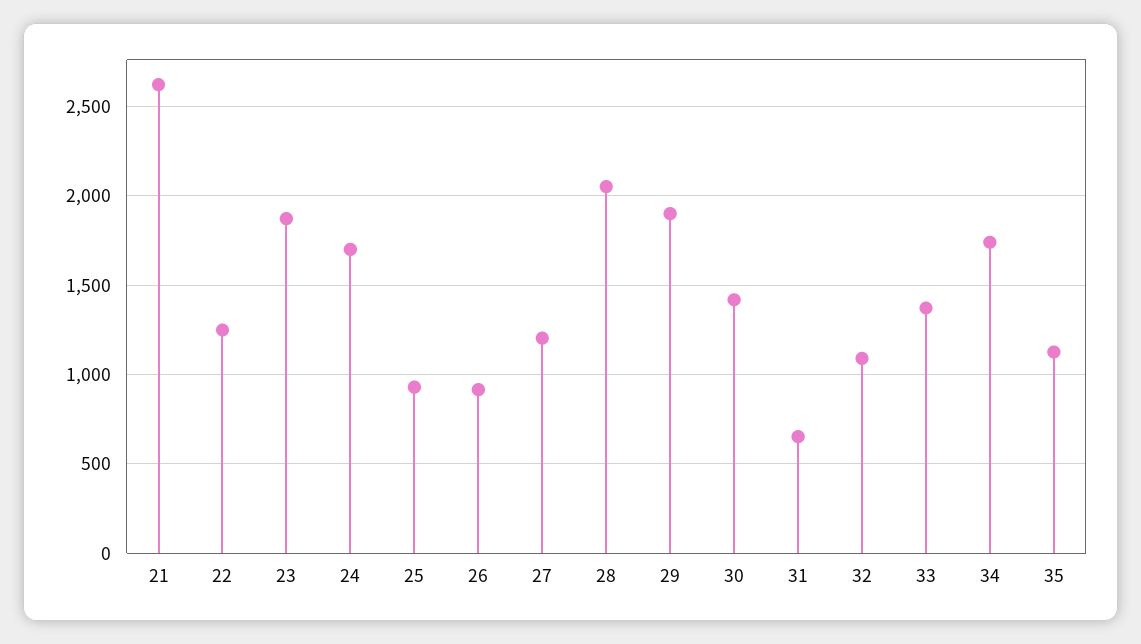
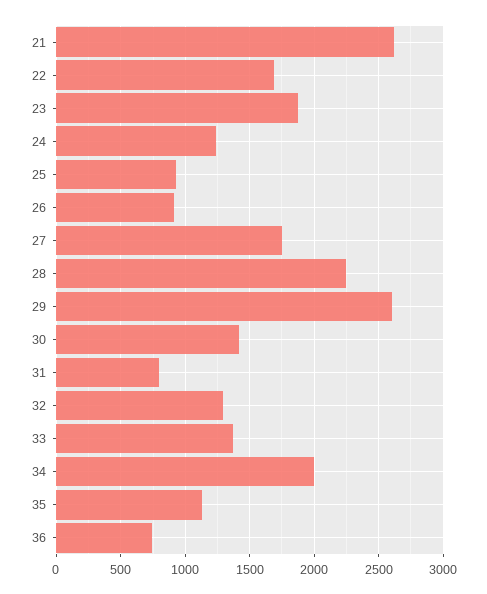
22: 1250 -> 1700
24: 1700 -> 1250
27: 1200 -> 1750
28: 2050 -> 2250
29: 1900 -> 2600
31: 650 -> 800
32: 1100 -> 1300
34: 1750 -> 2000
36: none -> 750

